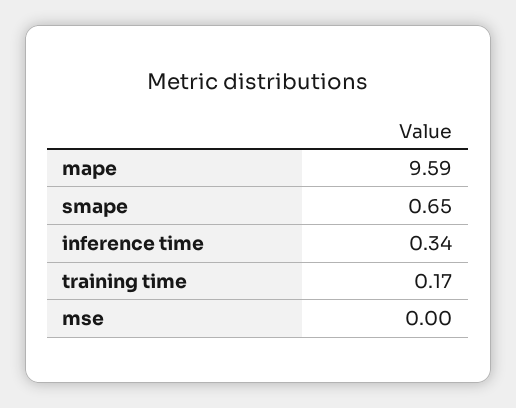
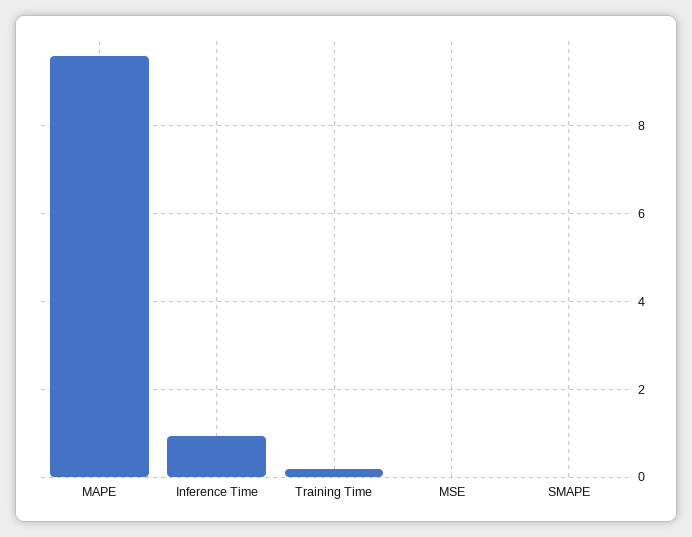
smape: 0.65 -> 0
inference time: 0.34 -> 1

